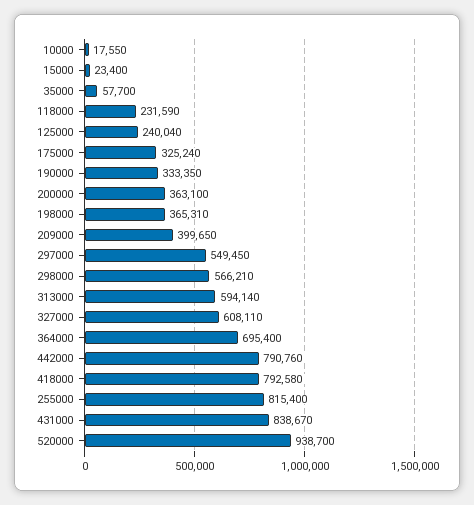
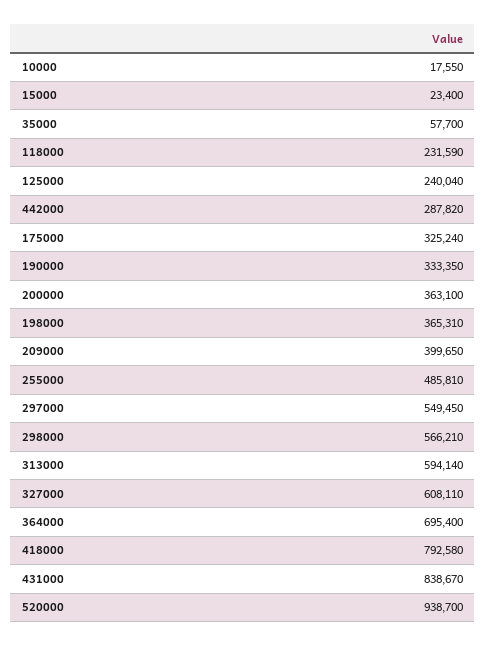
442000: 790760 -> 287820
255000: 815400 -> 485810

